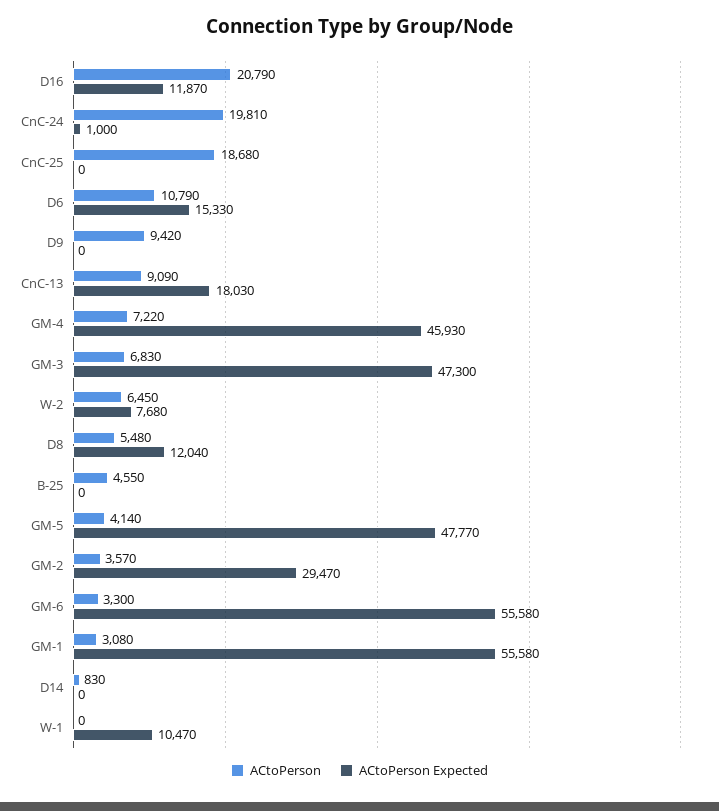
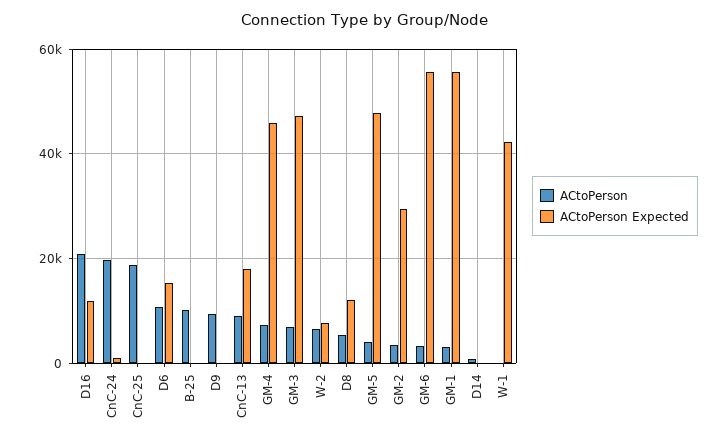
ACtoPerson, B-25: 4550 -> 10000
ACtoPerson Expected, W-1: 10470 -> 42000

